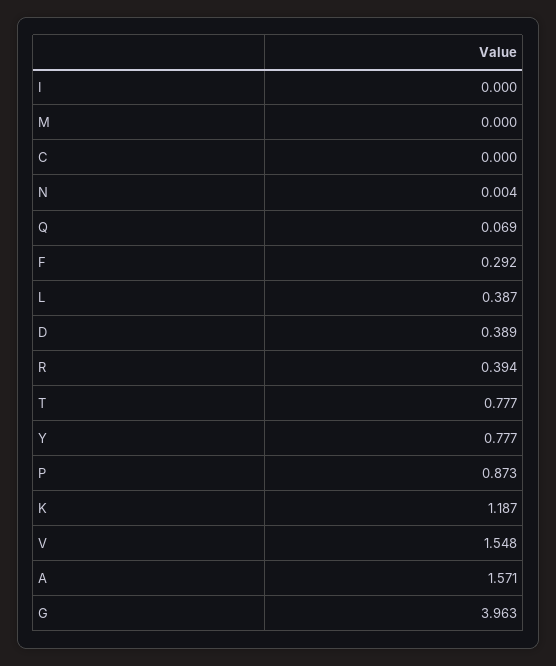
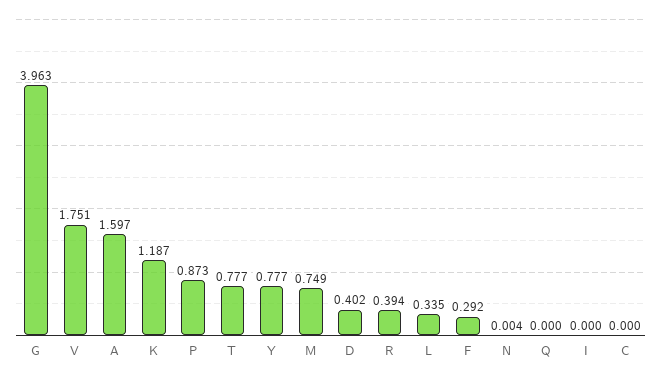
M: 0 -> 0.749
Q: 0.069 -> 0
L: 0.387 -> 0.335
D: 0.389 -> 0.402
V: 1.548 -> 1.751
A: 1.571 -> 1.597

